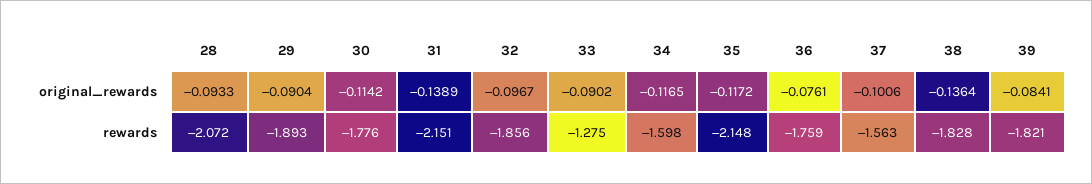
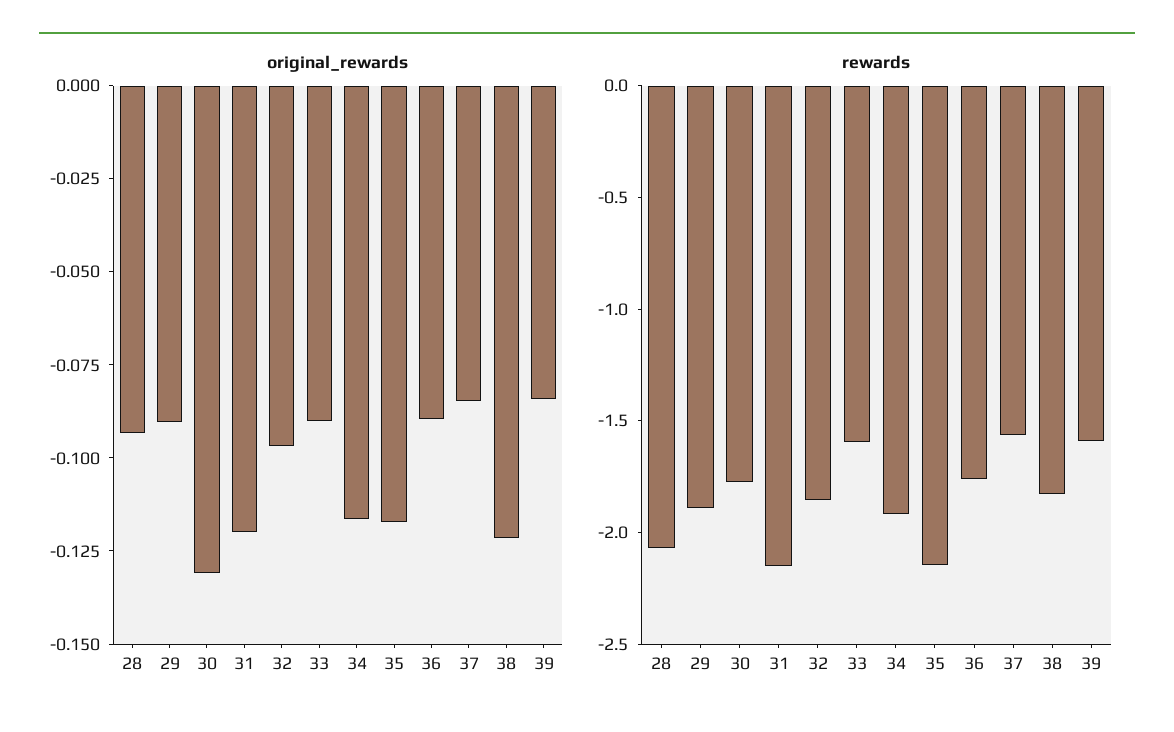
original_rewards, 30: -0.1142 -> -0.13
original_rewards, 31: -0.1389 -> -0.12
original_rewards, 36: -0.0761 -> -0.09
original_rewards, 37: -0.1006 -> -0.085
original_rewards, 38: -0.1364 -> -0.12
rewards, 33: -1.275 -> -1.6
rewards, 34: -1.598 -> -1.9
rewards, 39: -1.821 -> -1.6

